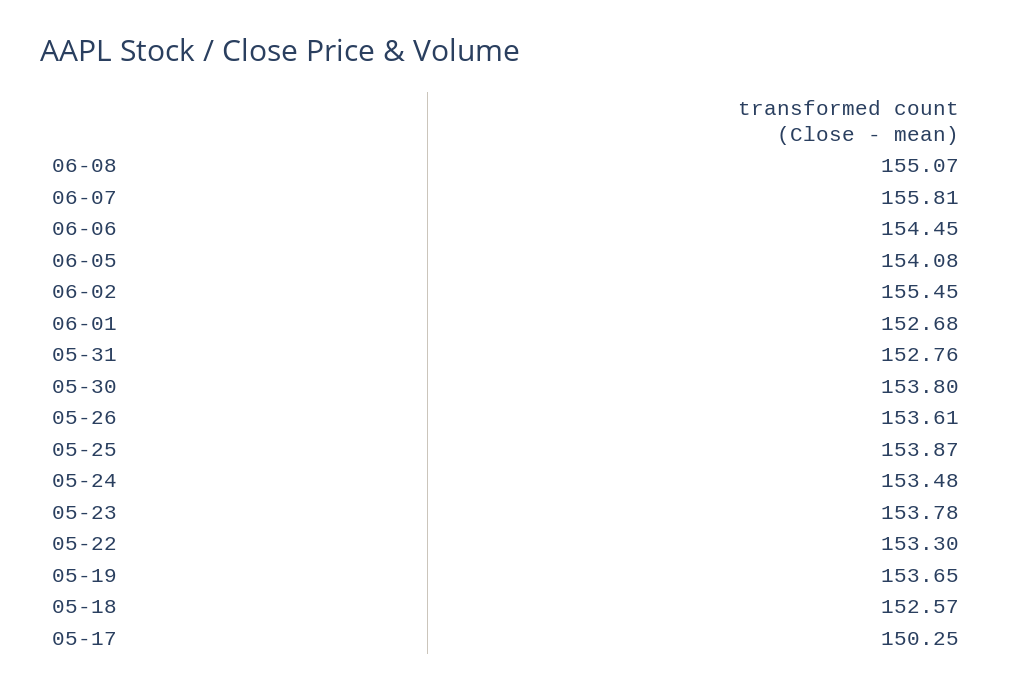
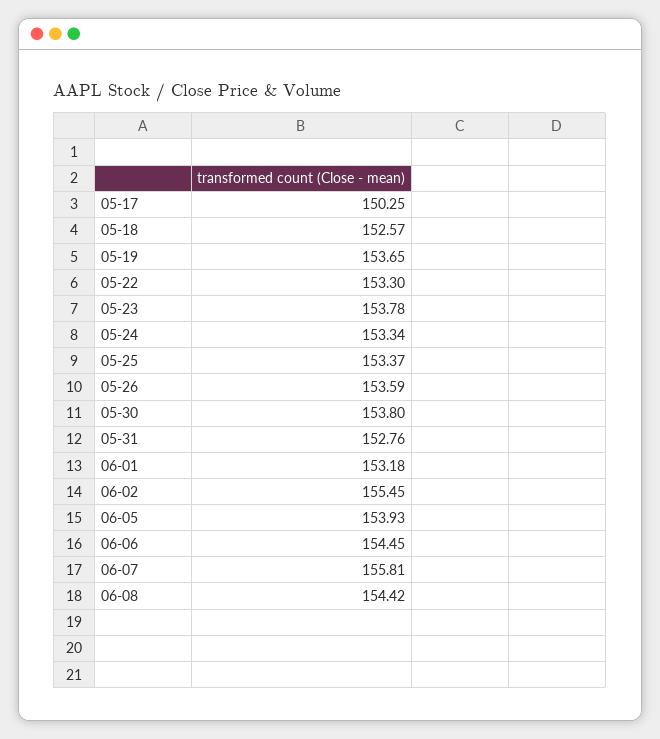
06-08: 155.07 -> 154.42
06-05: 154.08 -> 153.93
06-01: 152.68 -> 153.18
05-26: 153.61 -> 153.59
05-25: 153.87 -> 153.37
05-24: 153.48 -> 153.34

